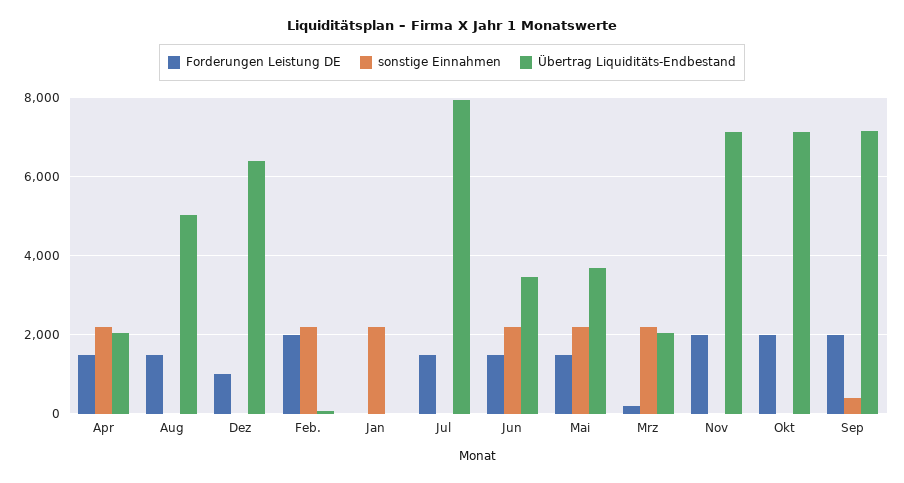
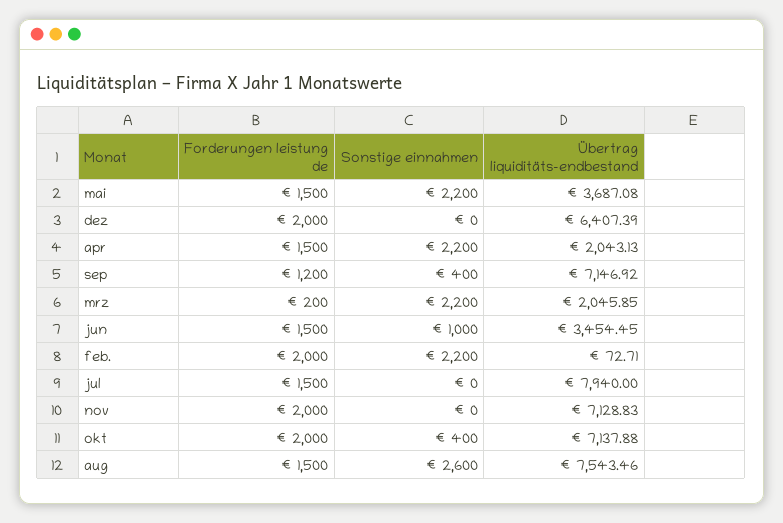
sonstige Einnahmen, Aug: 0 -> 2600
Übertrag Liquiditäts-Endbestand, Aug: 5000 -> 7543.46
Forderungen Leistung DE, Dez: 1000 -> 2000
Forderungen Leistung DE, Jan: 0 -> none
sonstige Einnahmen, Jan: 2200 -> none
Übertrag Liquiditäts-Endbestand, Jan: 0 -> none
sonstige Einnahmen, Jun: 2200 -> 1000
sonstige Einnahmen, Okt: 0 -> 400
Forderungen Leistung DE, Sep: 2000 -> 1200

